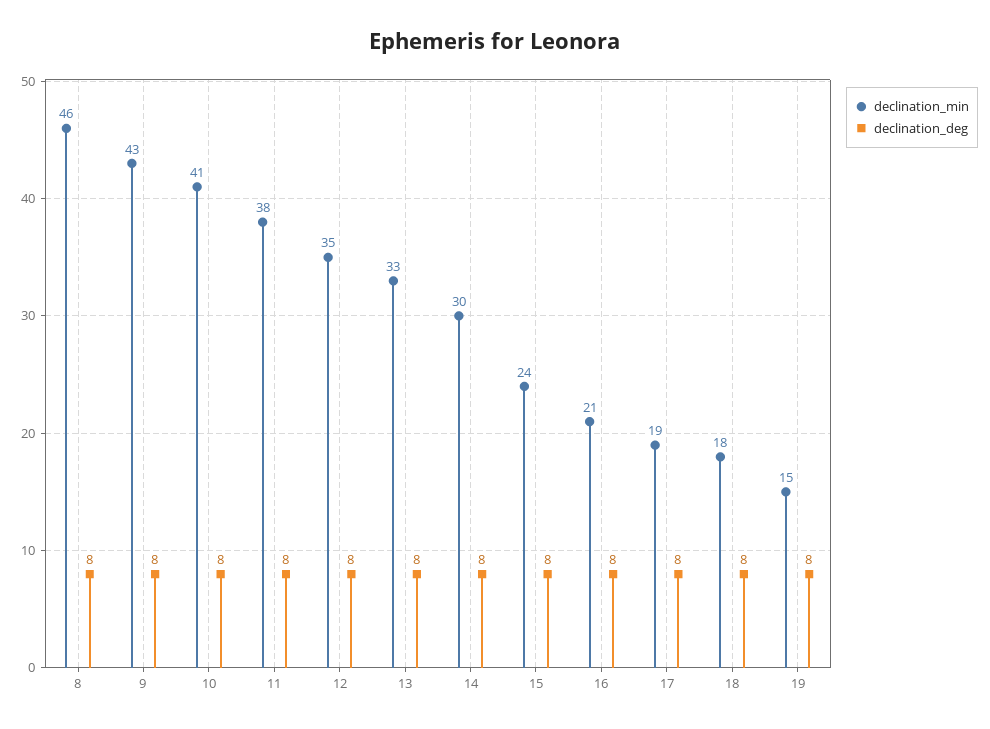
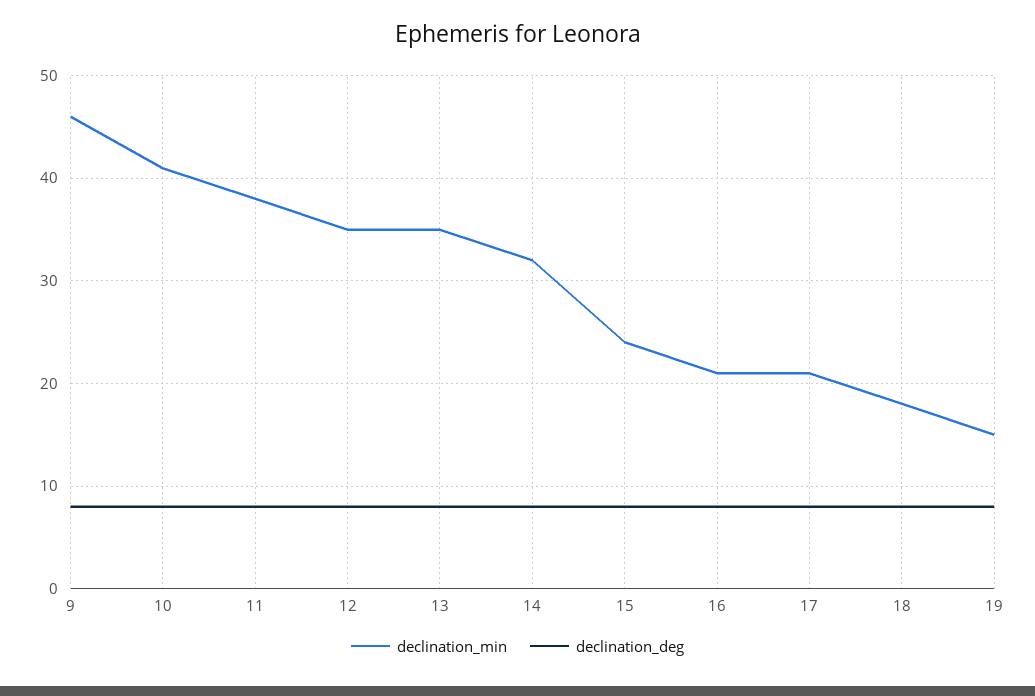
declination_min, 8: 46 -> none
declination_deg, 8: 8 -> none
declination_min, 9: 43 -> 46
declination_min, 13: 33 -> 35
declination_min, 14: 30 -> 32
declination_min, 17: 19 -> 21

